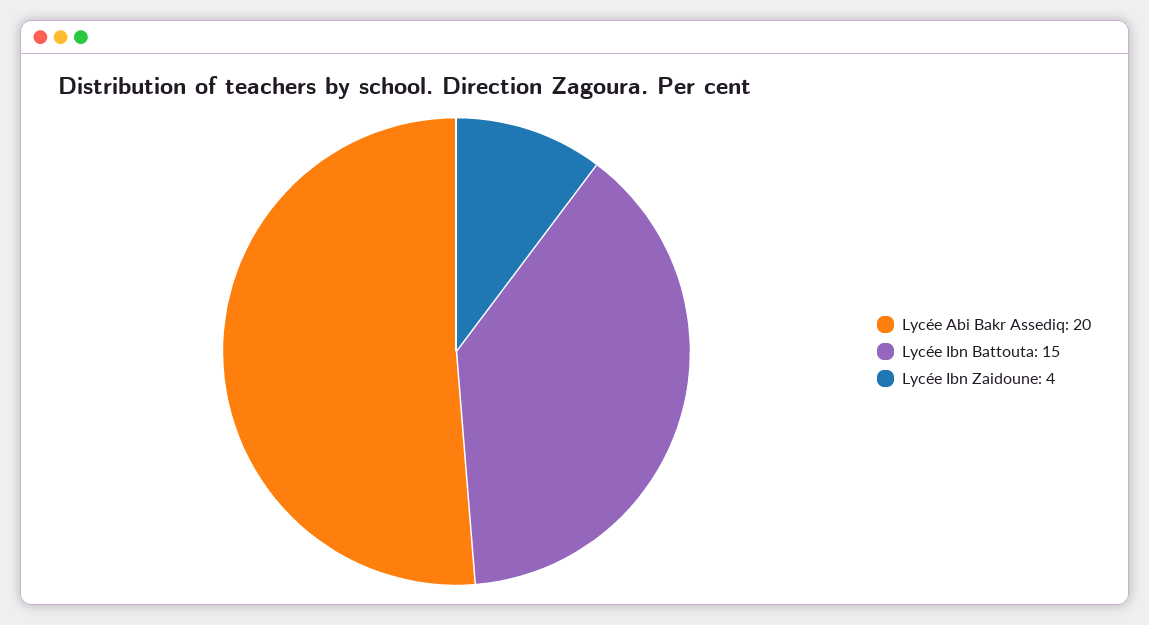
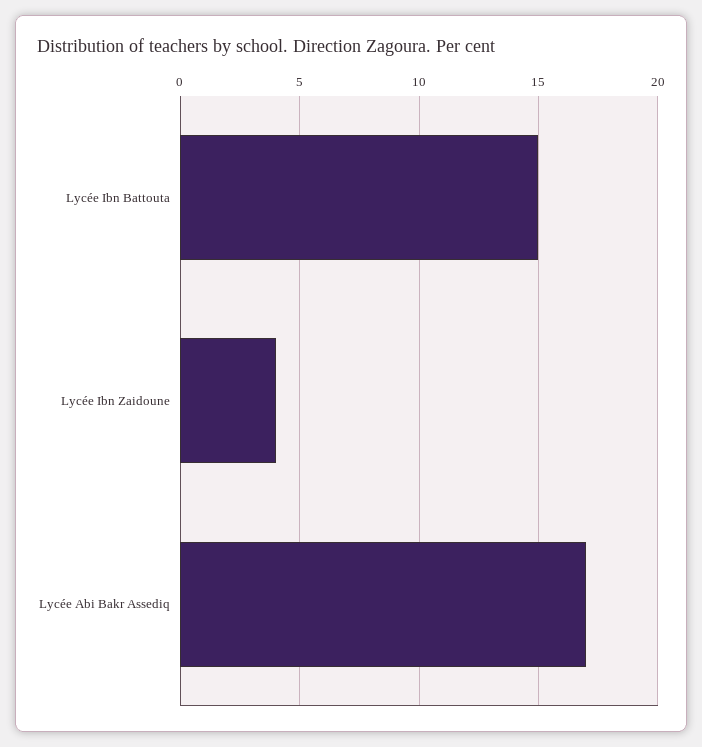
Lycée Abi Bakr Assediq: 20 -> 17

